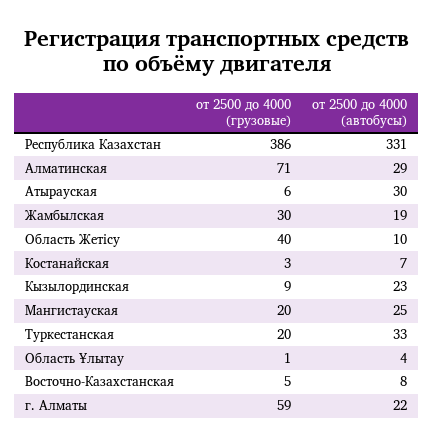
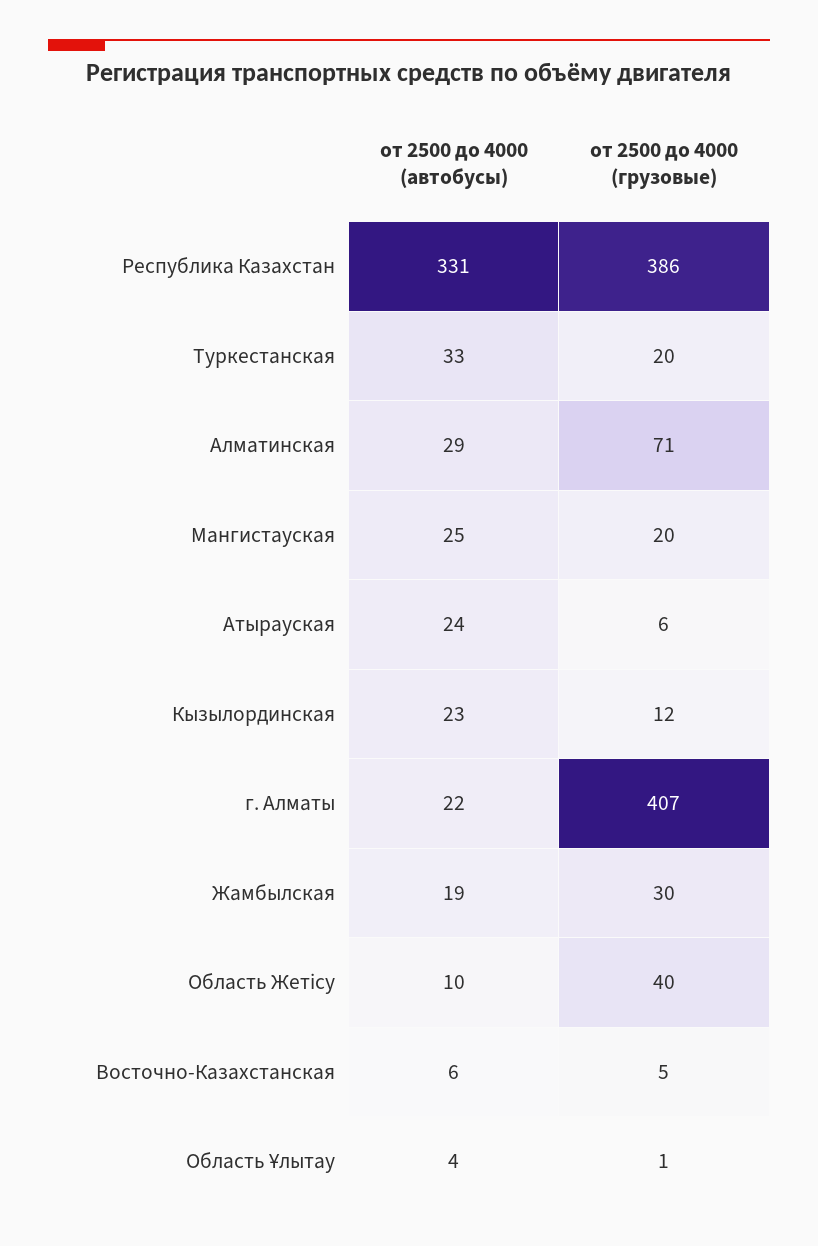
от 2500 до 4000 (автобусы), Атырауская: 30 -> 24
от 2500 до 4000 (грузовые), Костанайская: 3 -> none
от 2500 до 4000 (автобусы), Костанайская: 7 -> none
от 2500 до 4000 (грузовые), Кызылординская: 9 -> 12
от 2500 до 4000 (автобусы), Восточно-Казахстанская: 8 -> 6
от 2500 до 4000 (грузовые), г. Алматы: 59 -> 407

